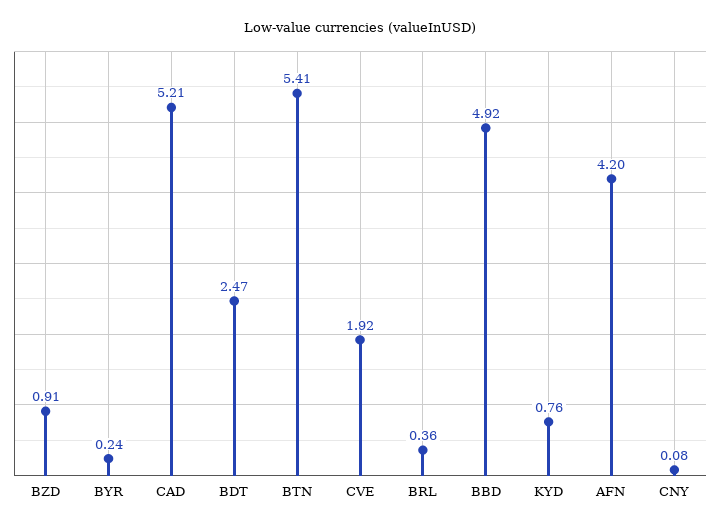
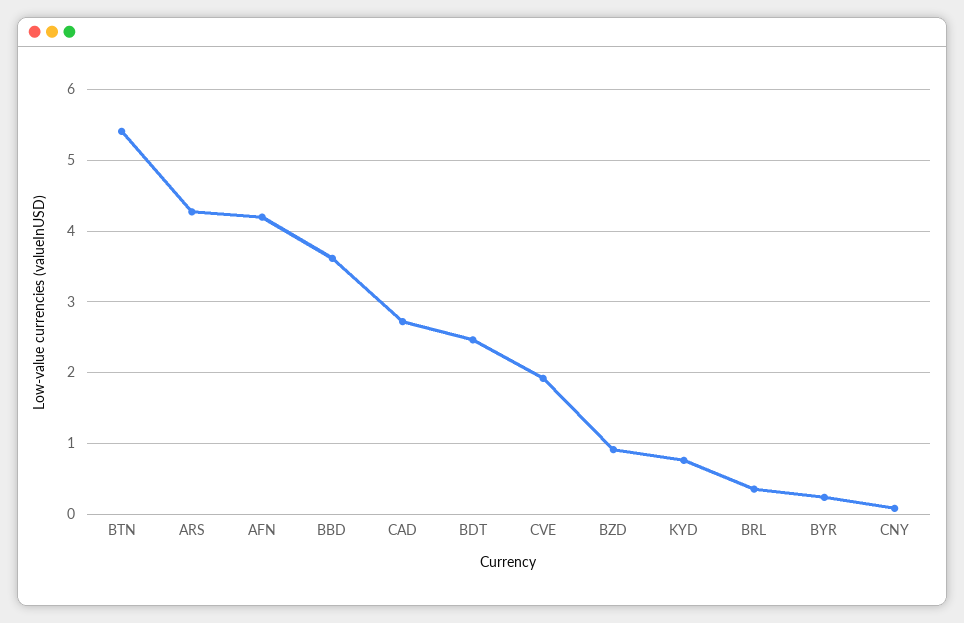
CAD: 5.21 -> 2.7
BBD: 4.92 -> 3.6
ARS: none -> 4.3

